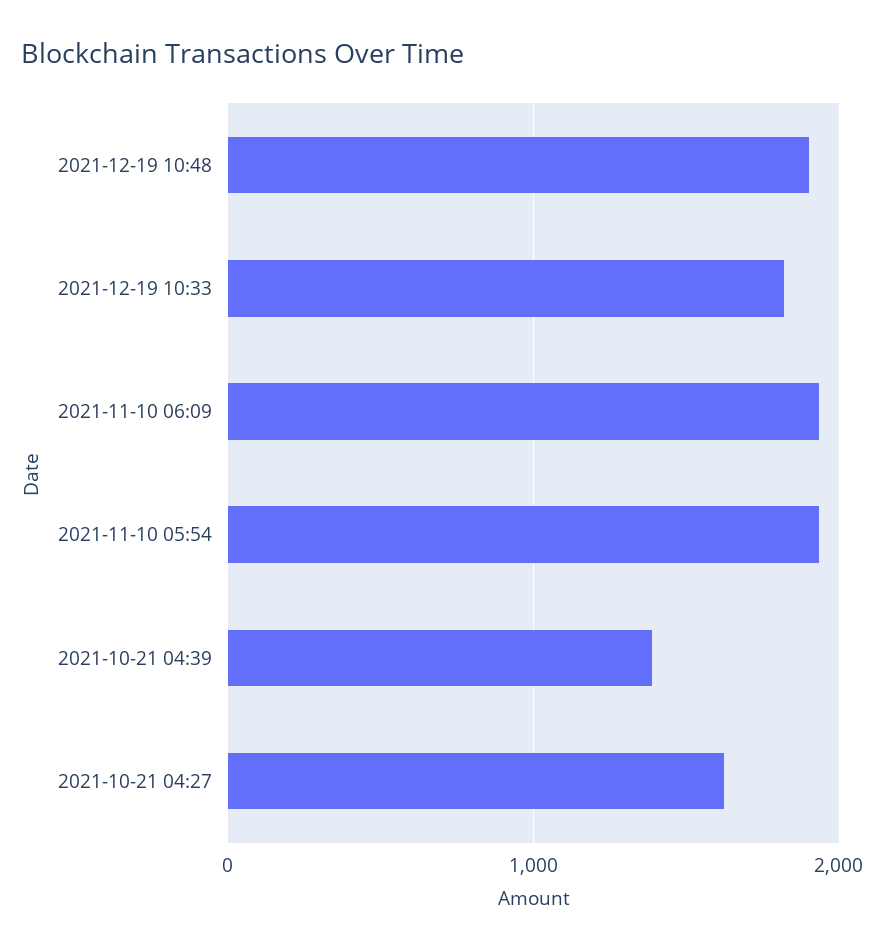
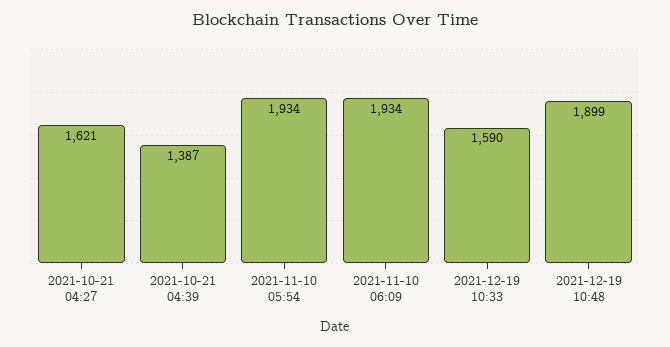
2021-12-19 10:33: 1800 -> 1590

